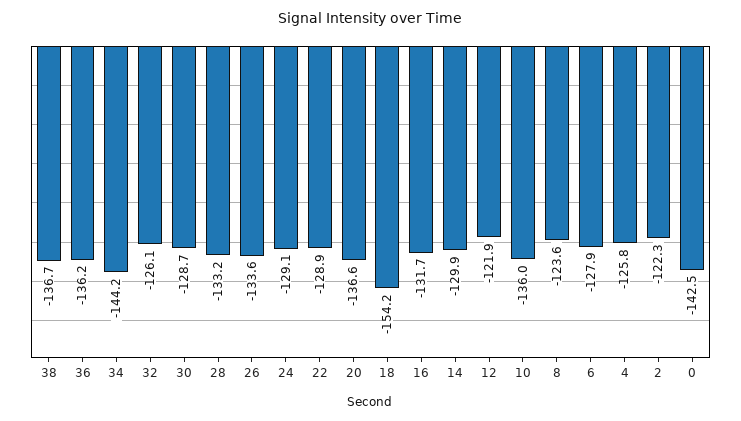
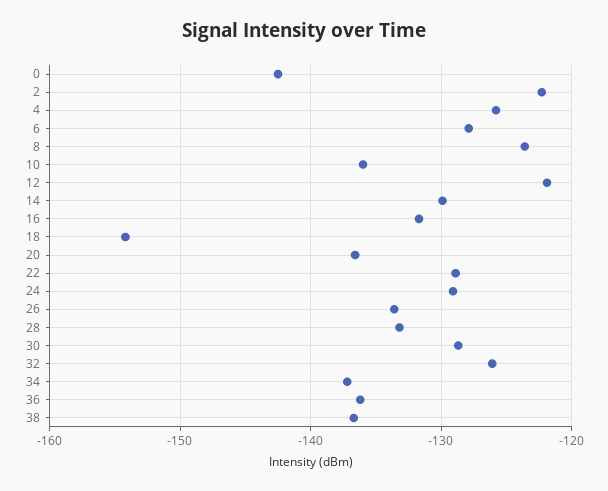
34: -144.2 -> -137

